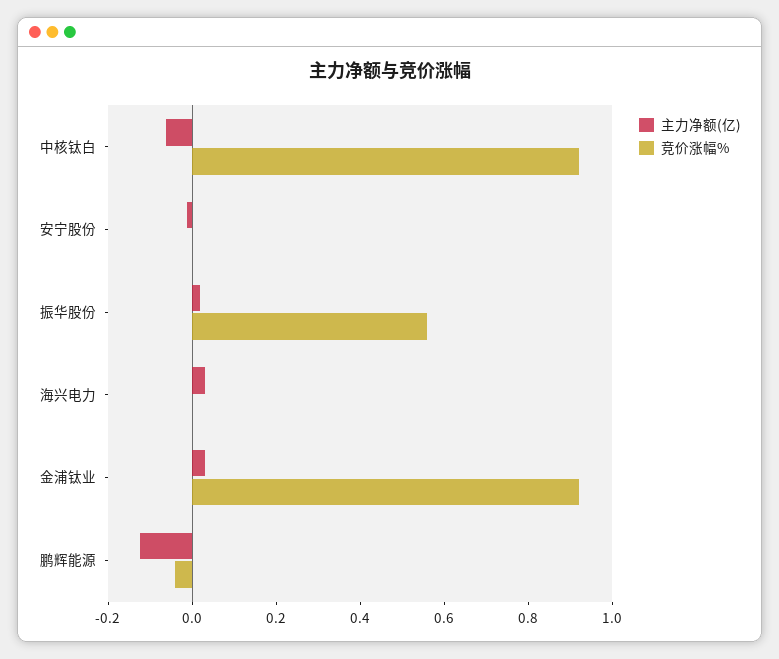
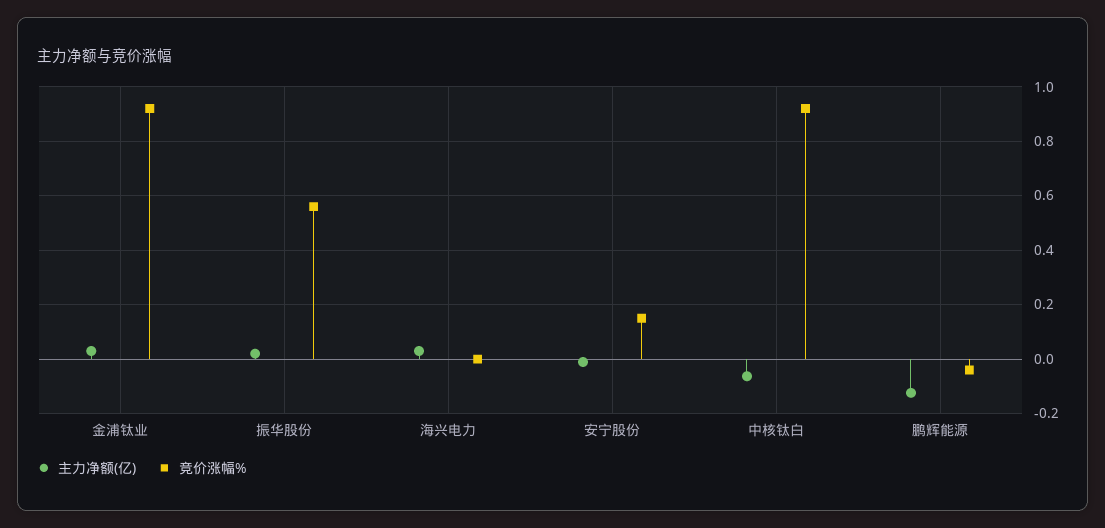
竞价涨幅%, 安宁股份: 0 -> 0.15

